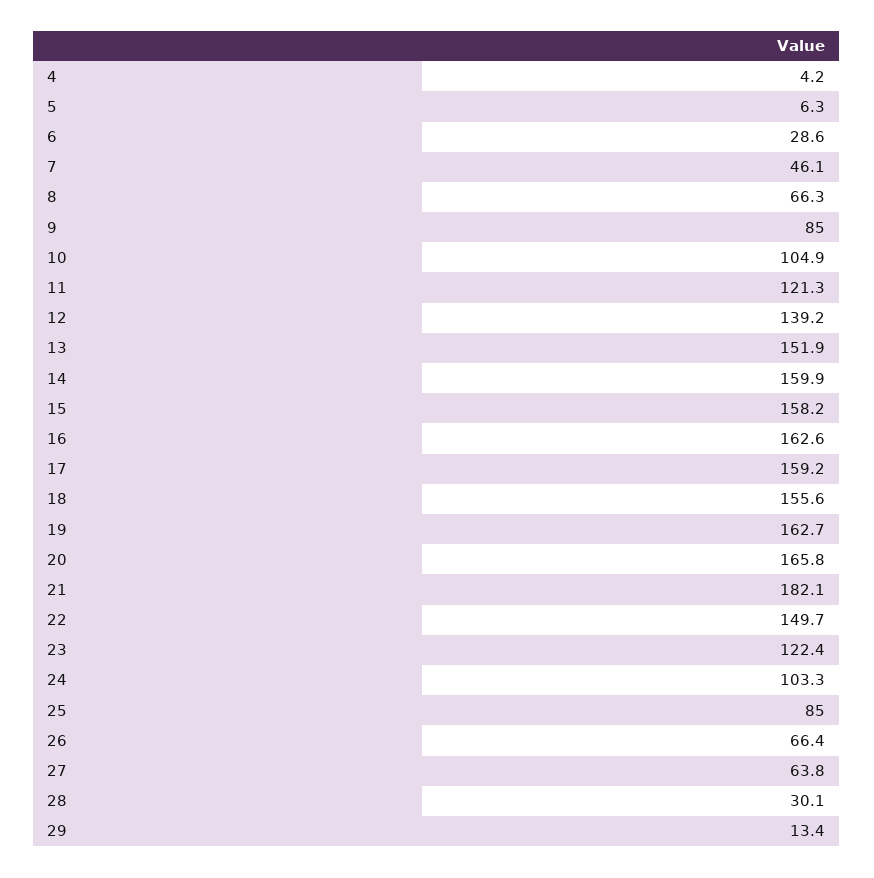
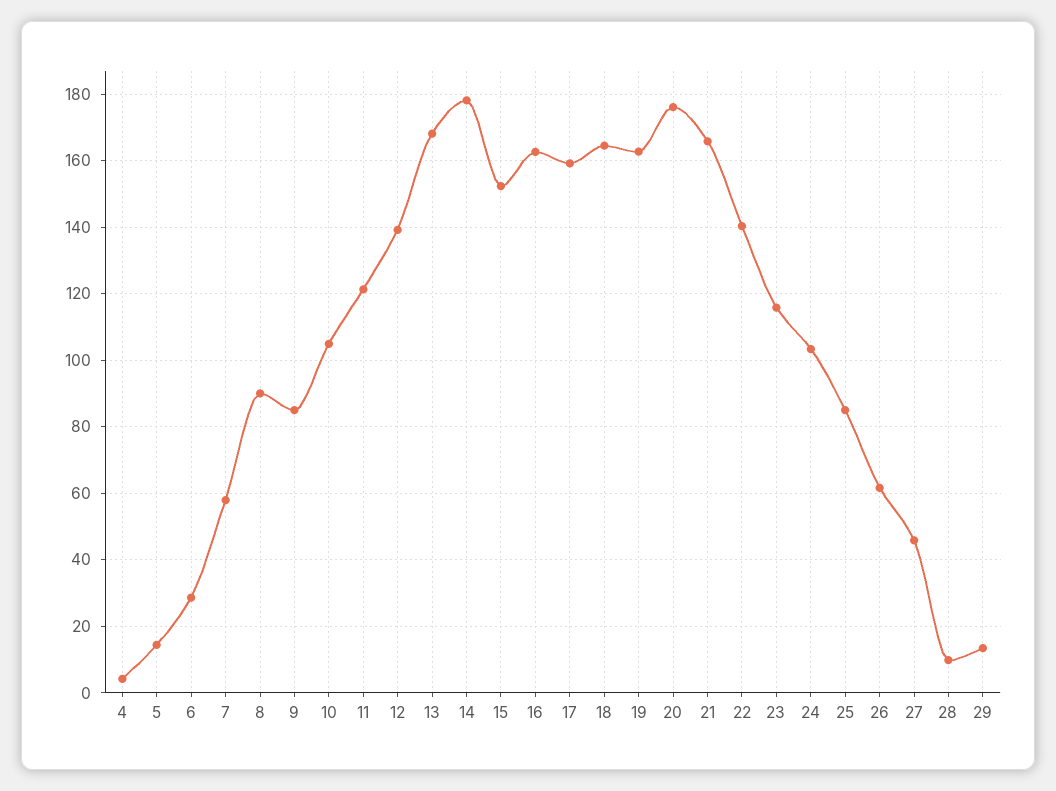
5: 6.3 -> 14
7: 46.1 -> 58
8: 66.3 -> 90
13: 151.9 -> 168
14: 159.9 -> 178
15: 158.2 -> 152
18: 155.6 -> 164
20: 165.8 -> 176
21: 182.1 -> 166
22: 149.7 -> 140
23: 122.4 -> 116
26: 66.4 -> 62
27: 63.8 -> 46
28: 30.1 -> 10

